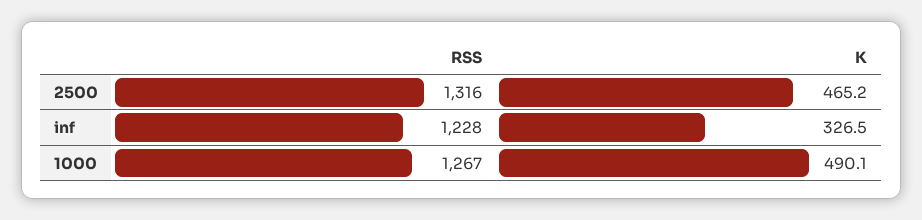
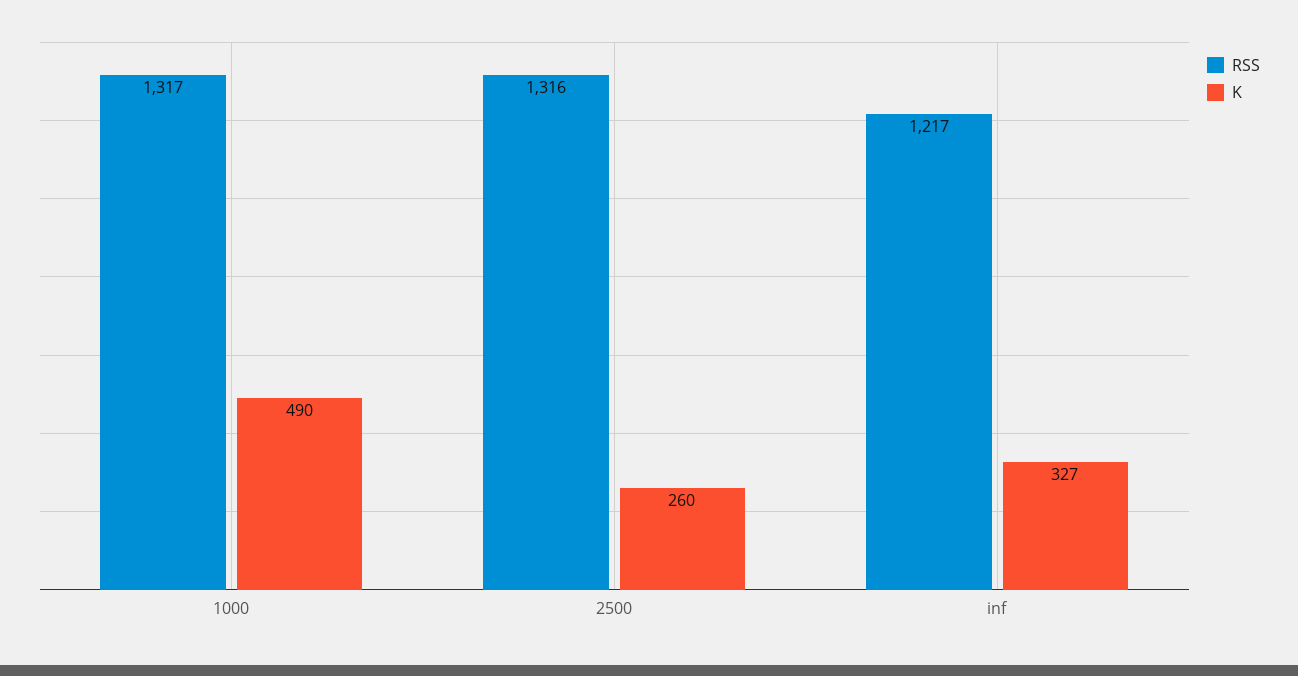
K, 2500: 465.2 -> 260
RSS, inf: 1228 -> 1217
RSS, 1000: 1267 -> 1317

